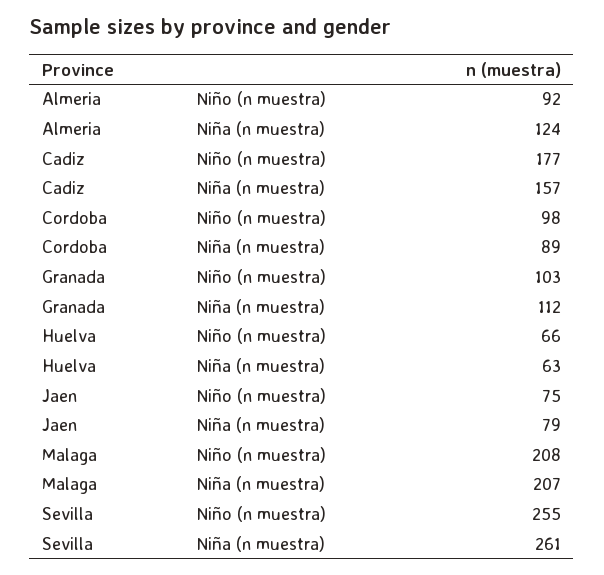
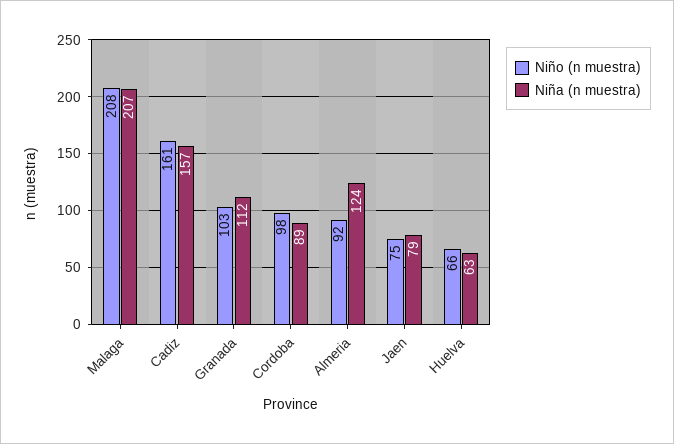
Niño (n muestra), Cadiz: 177 -> 161
Niño (n muestra), Sevilla: 255 -> none
Niña (n muestra), Sevilla: 261 -> none

